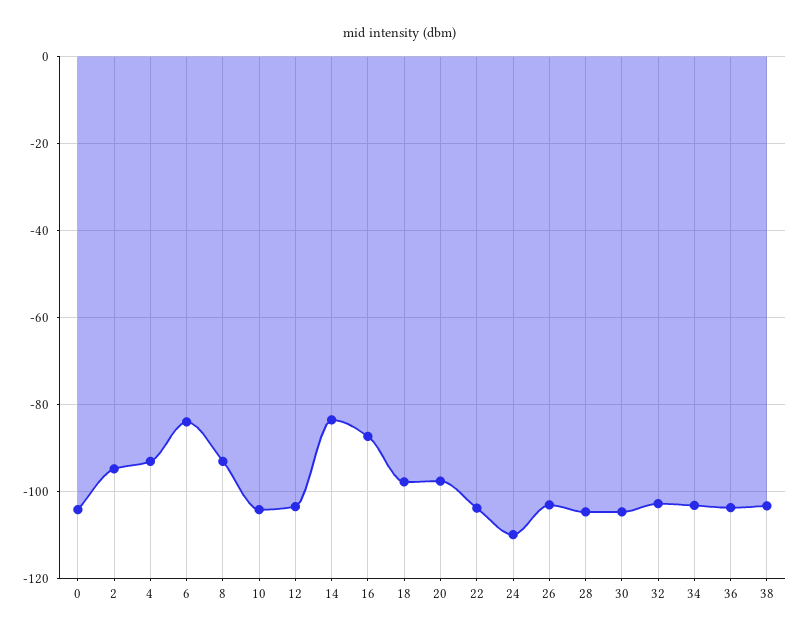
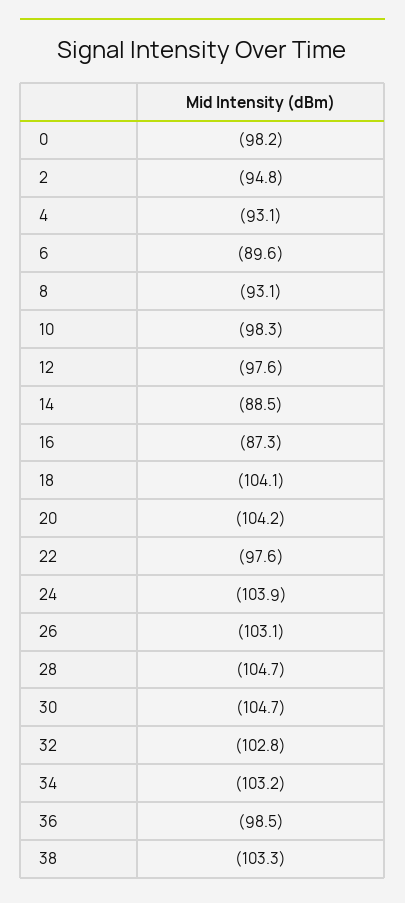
0: -104 -> -98.2
6: -84 -> -89.6
10: -104 -> -98.3
12: -104 -> -97.6
14: -84 -> -88.5
18: -98 -> -104.1
20: -98 -> -104.2
22: -104 -> -97.6
24: -110 -> -103.9
36: -104 -> -98.5

